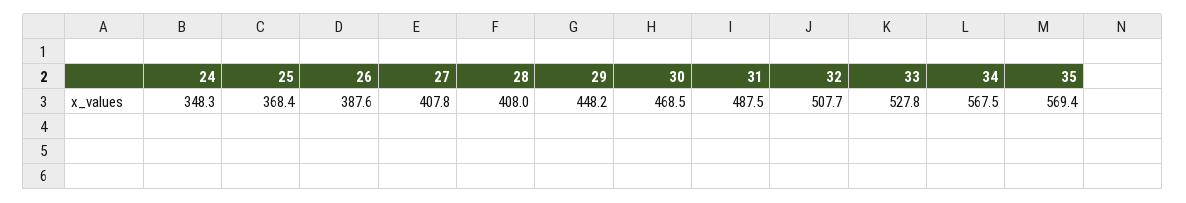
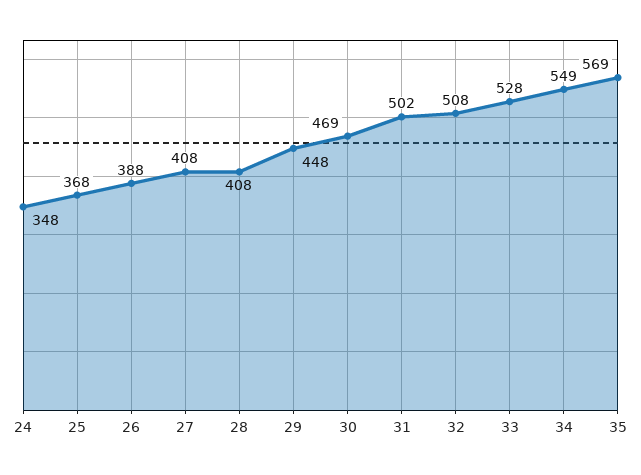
31: 487.5 -> 502
34: 567.5 -> 549

